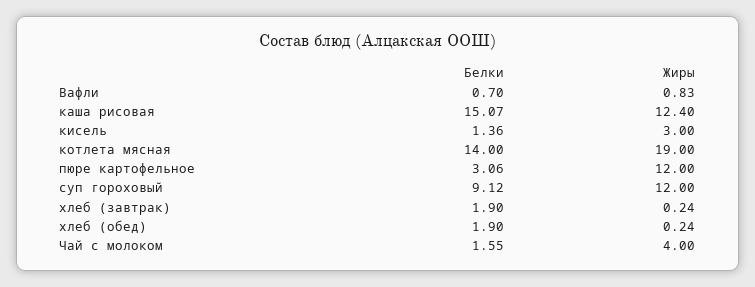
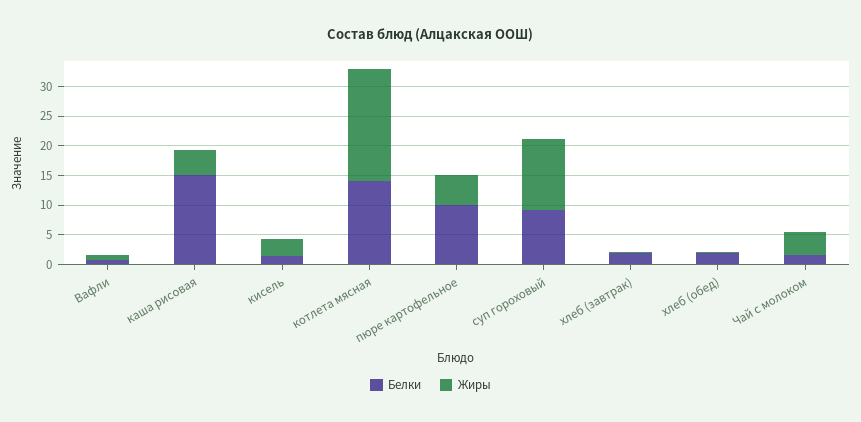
Жиры, каша рисовая: 12.4 -> 5
Белки, пюре картофельное: 3.06 -> 10
Жиры, пюре картофельное: 12 -> 5

